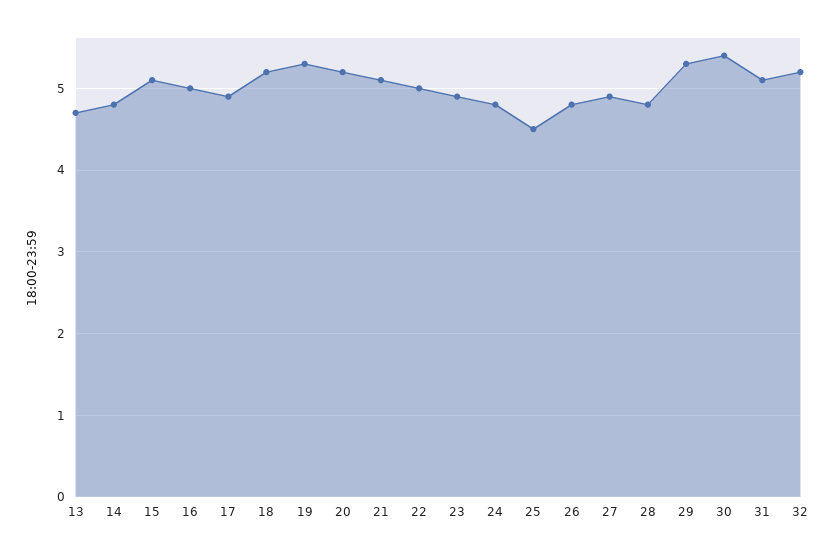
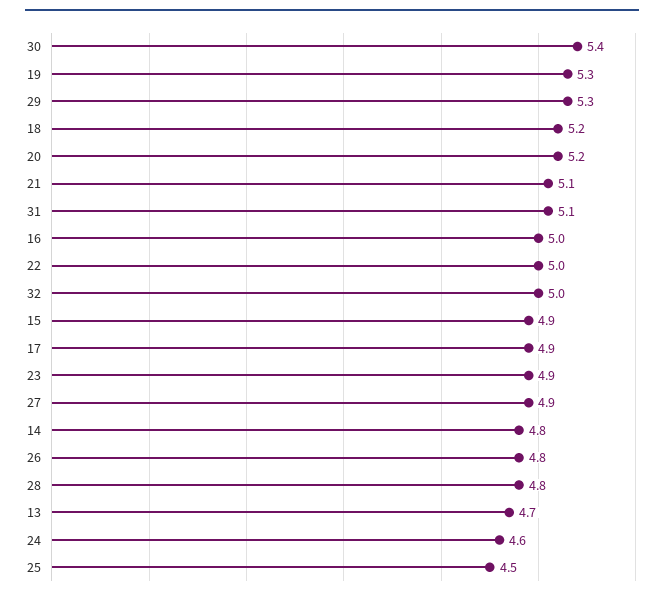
15: 5.1 -> 4.9
24: 4.8 -> 4.6
32: 5.2 -> 5

